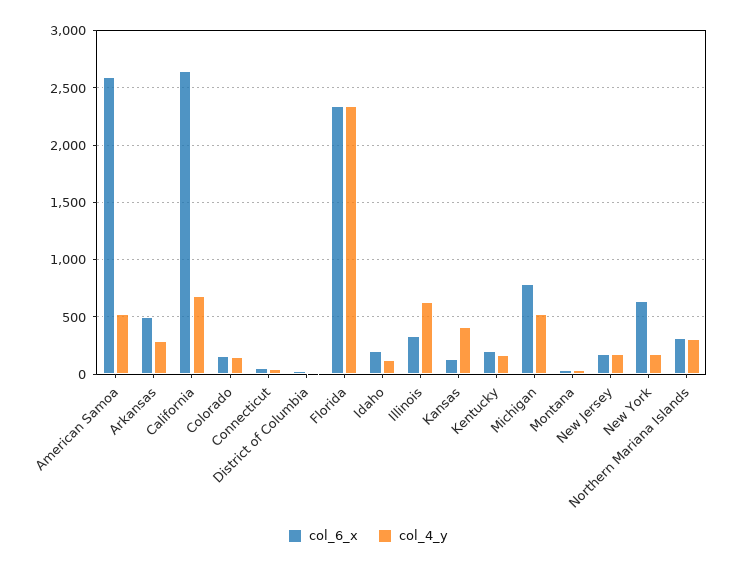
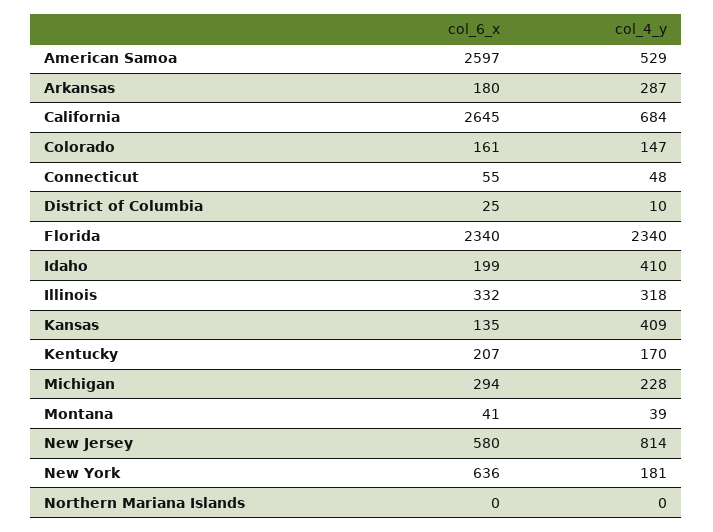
col_6_x, Arkansas: 500 -> 180
col_4_y, Idaho: 100 -> 410
col_4_y, Illinois: 600 -> 318
col_6_x, Michigan: 800 -> 294
col_4_y, Michigan: 500 -> 228
col_6_x, New Jersey: 200 -> 580
col_4_y, New Jersey: 200 -> 814
col_6_x, Northern Mariana Islands: 300 -> 0
col_4_y, Northern Mariana Islands: 300 -> 0

